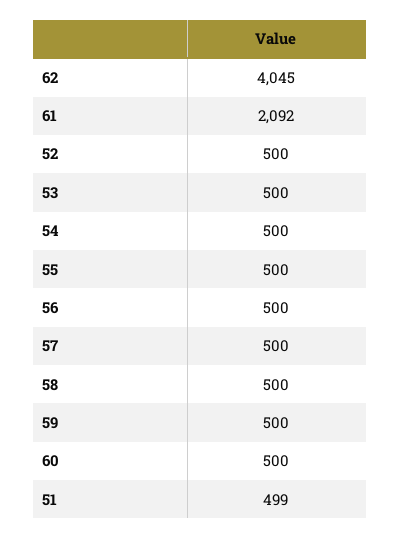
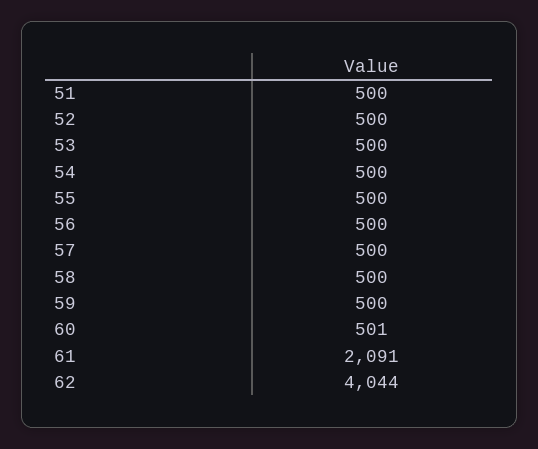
62: 4045 -> 4044
61: 2092 -> 2091
60: 500 -> 501
51: 499 -> 500

